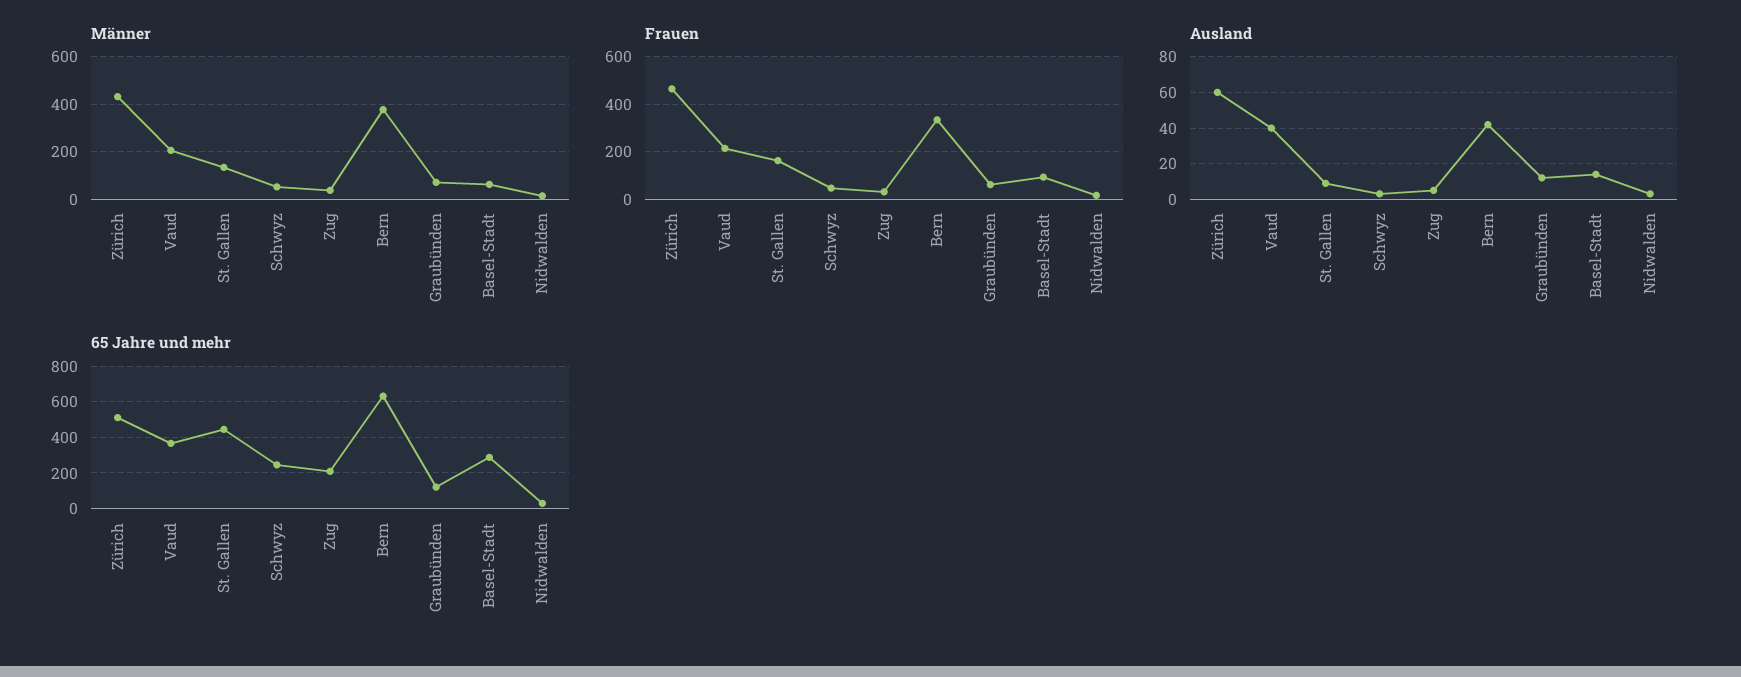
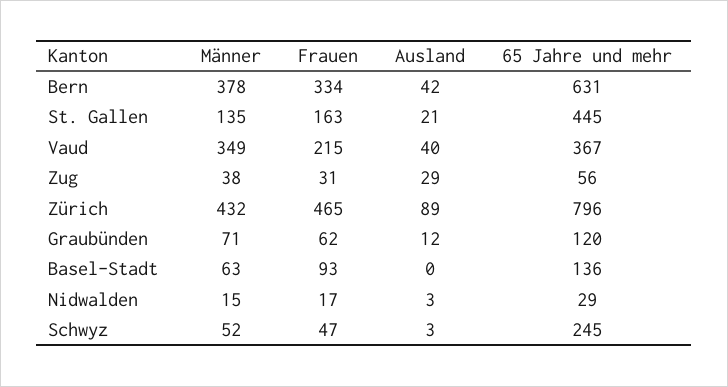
Männer, Vaud: 200 -> 349
Ausland, Zürich: 60 -> 89
Ausland, St. Gallen: 10 -> 21
Ausland, Zug: 5 -> 29
Ausland, Basel-Stadt: 15 -> 0
65 Jahre und mehr, Zürich: 500 -> 796
65 Jahre und mehr, Zug: 200 -> 56
65 Jahre und mehr, Basel-Stadt: 300 -> 136

